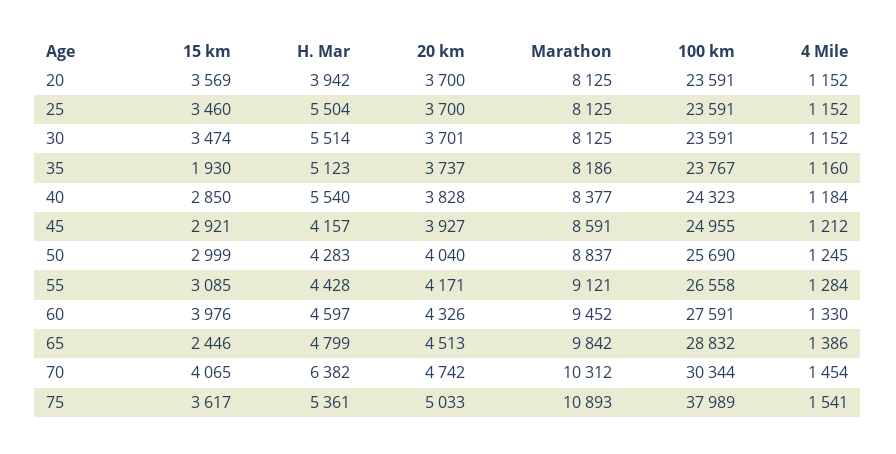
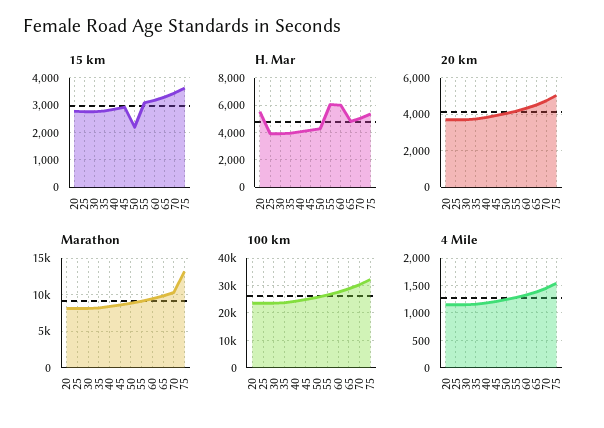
15 km, 20: 3569 -> 2750
H. Mar, 20: 3942 -> 5500
15 km, 25: 3460 -> 2750
H. Mar, 25: 5504 -> 4000
15 km, 30: 3474 -> 2750
H. Mar, 30: 5514 -> 4000
15 km, 35: 1930 -> 2750
H. Mar, 35: 5123 -> 4000
H. Mar, 40: 5540 -> 4000
15 km, 50: 2999 -> 2250
H. Mar, 55: 4428 -> 6000
15 km, 60: 3976 -> 3250
H. Mar, 60: 4597 -> 6000
15 km, 65: 2446 -> 3250
15 km, 70: 4065 -> 3500
H. Mar, 70: 6382 -> 5000
Marathon, 75: 10893 -> 13000
100 km, 75: 37989 -> 32500

